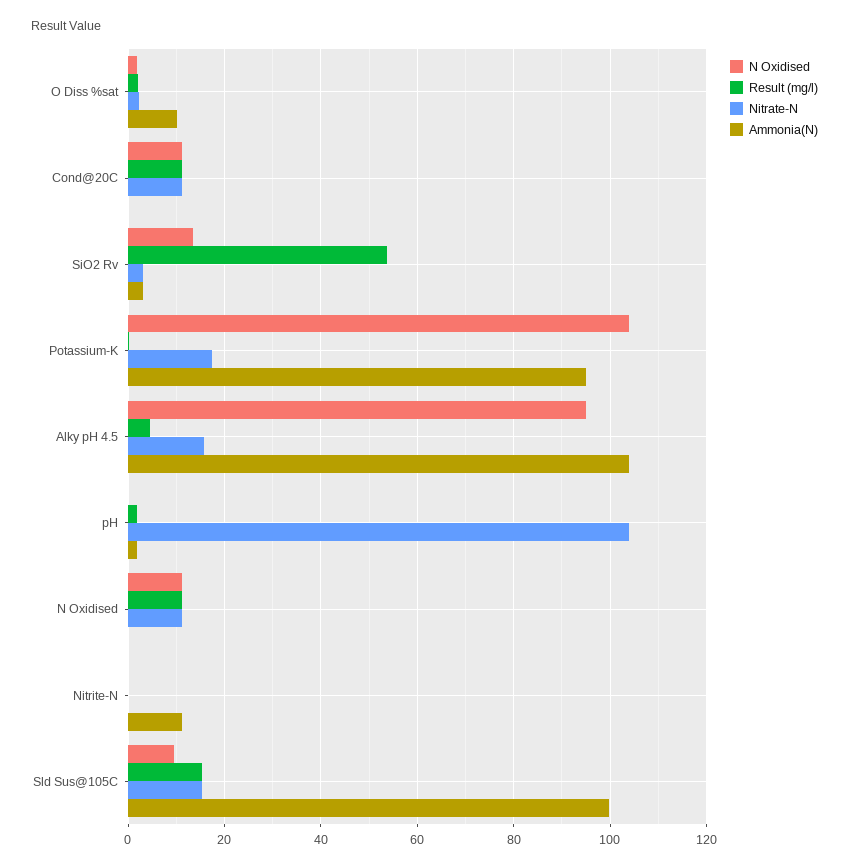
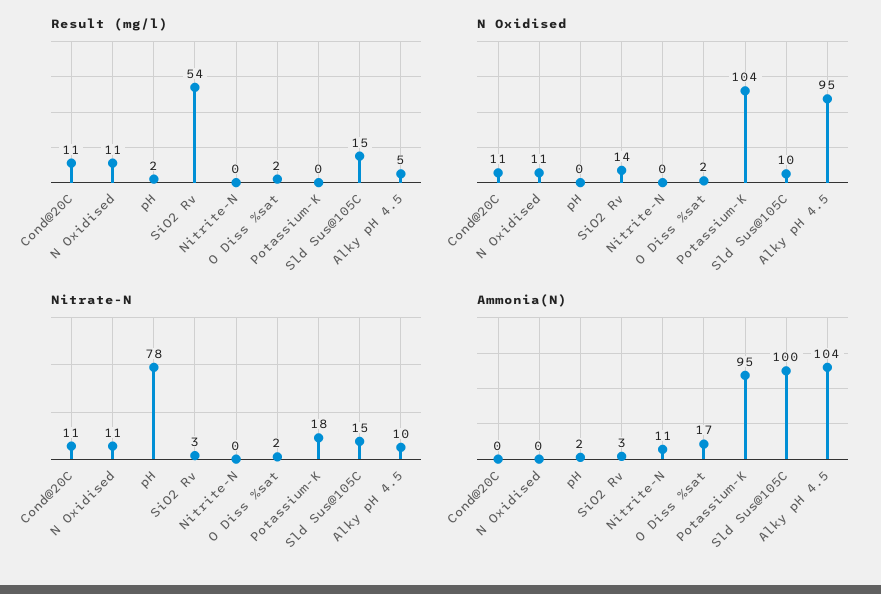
Ammonia(N), O Diss %sat: 10 -> 17
Nitrate-N, Alky pH 4.5: 16 -> 10
Nitrate-N, pH: 104 -> 78

